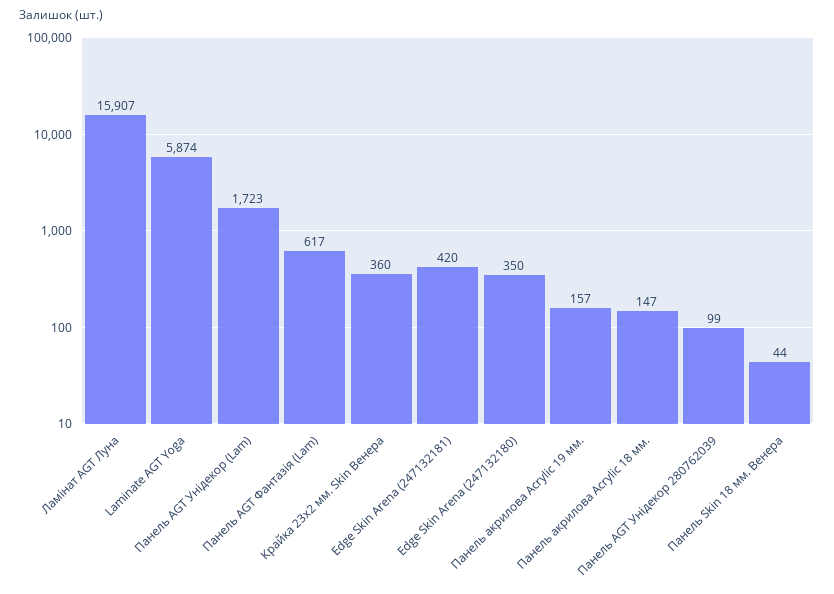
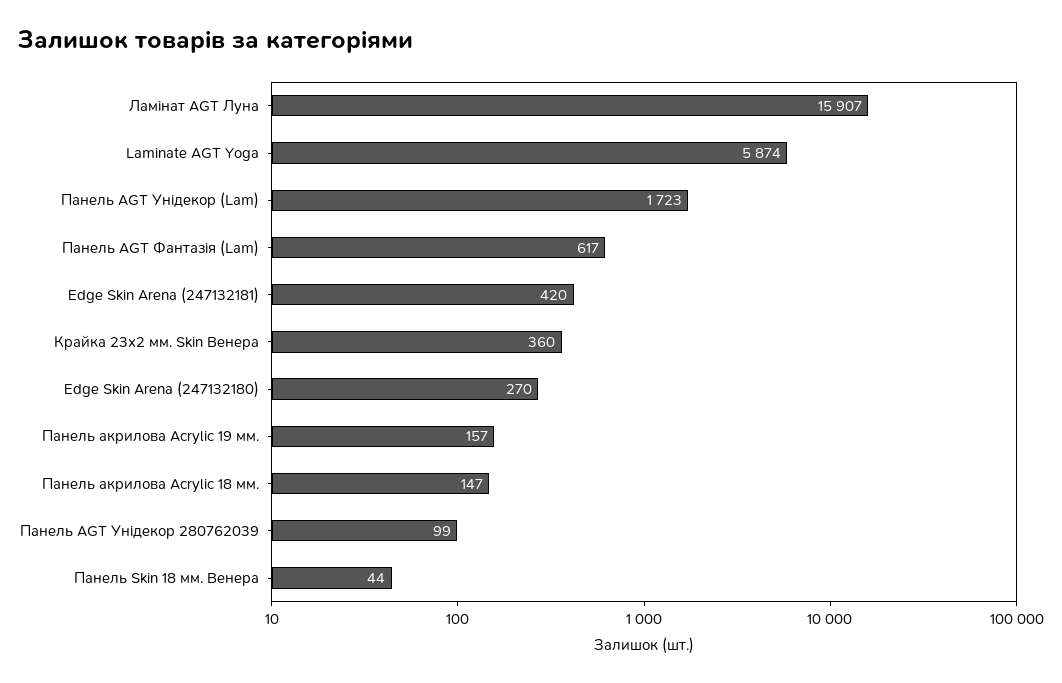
Edge Skin Arena (247132180): 350 -> 270

